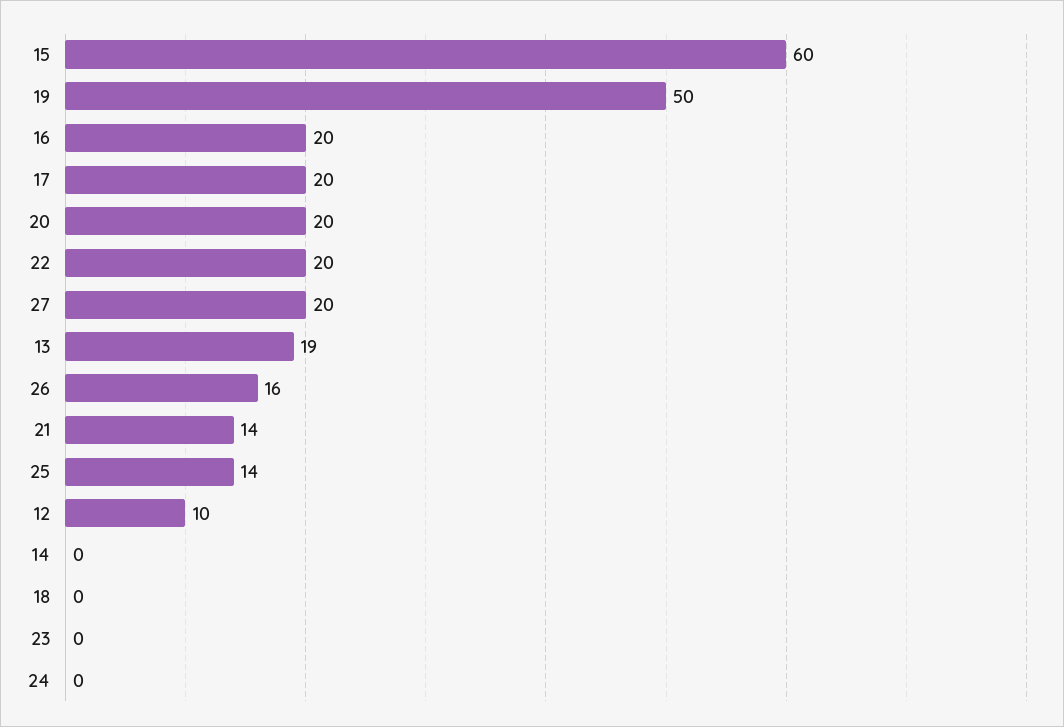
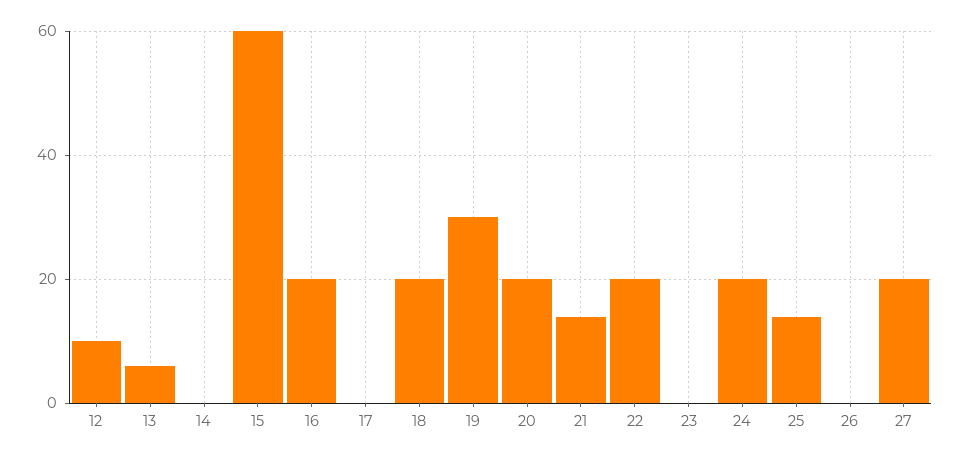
19: 50 -> 30
17: 20 -> 0
13: 19 -> 5
26: 16 -> 0
18: 0 -> 20
24: 0 -> 20

